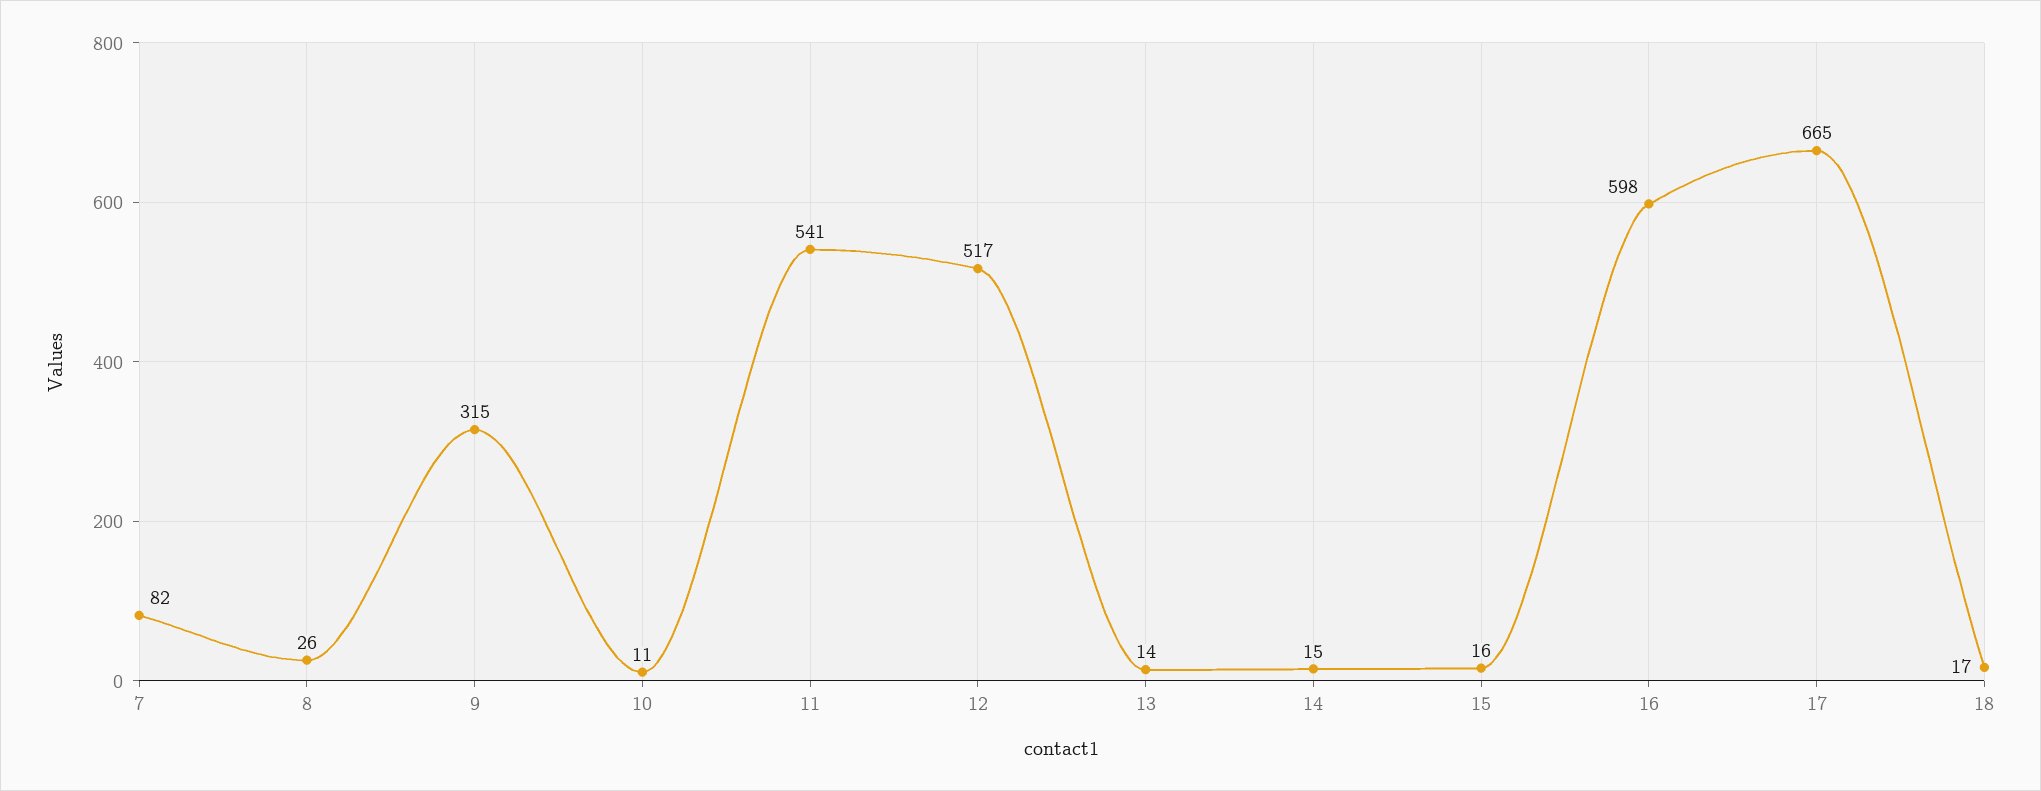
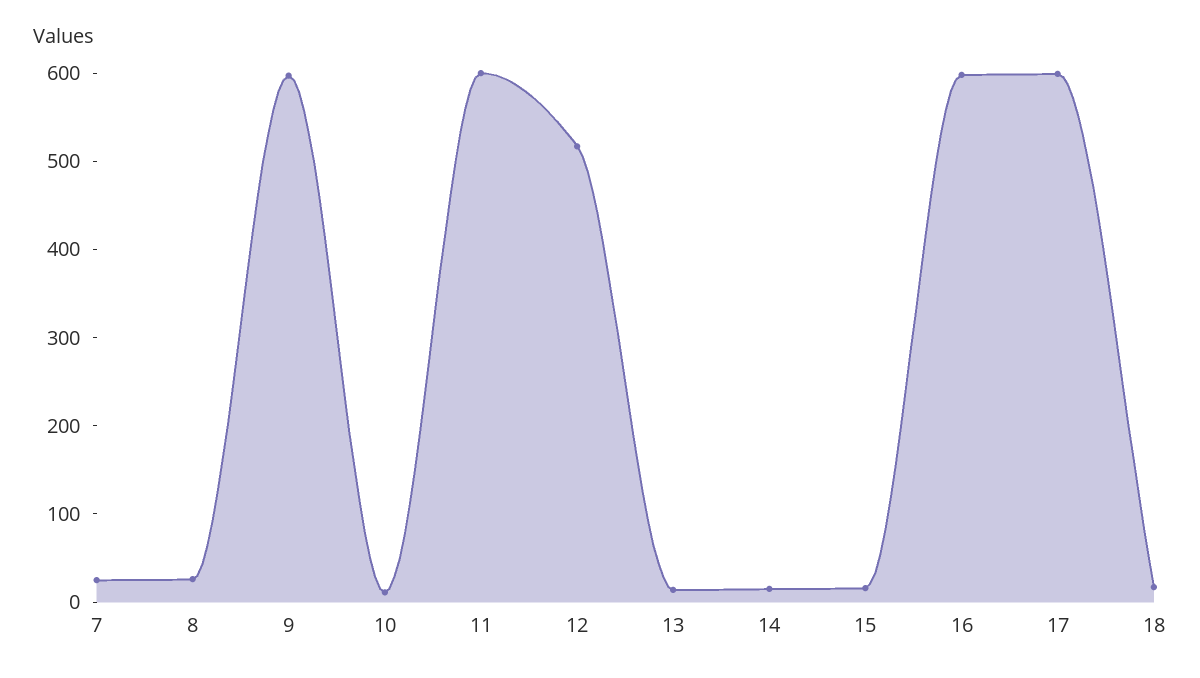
7: 82 -> 20
9: 315 -> 600
11: 541 -> 600
17: 665 -> 600

